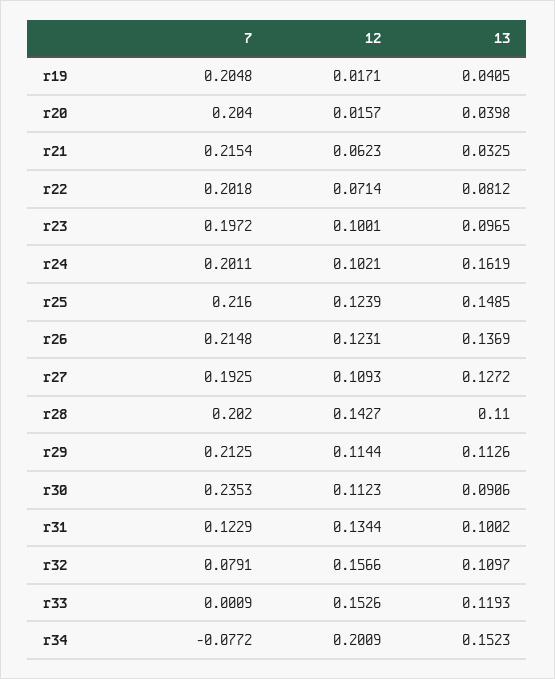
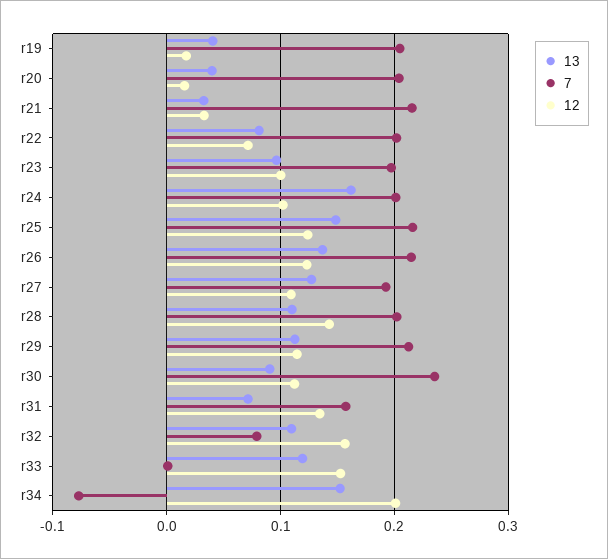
12, r21: 0.0623 -> 0.03
7, r31: 0.1229 -> 0.16
13, r31: 0.1002 -> 0.07

